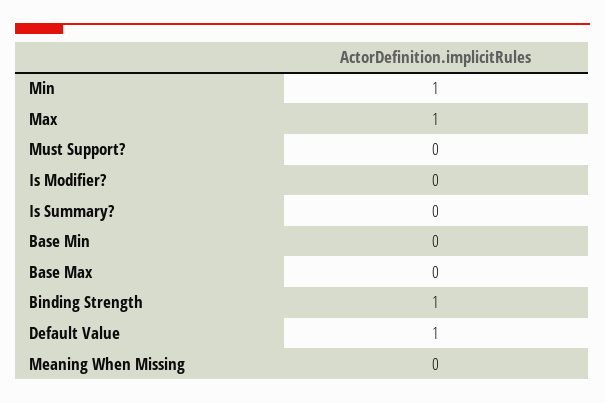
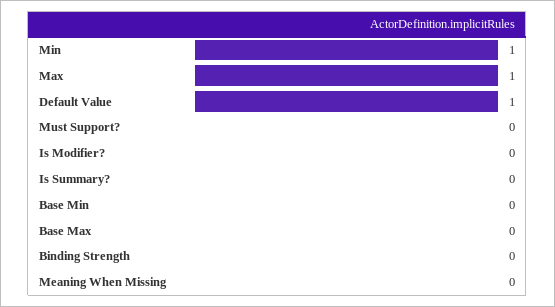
Binding Strength: 1 -> 0

